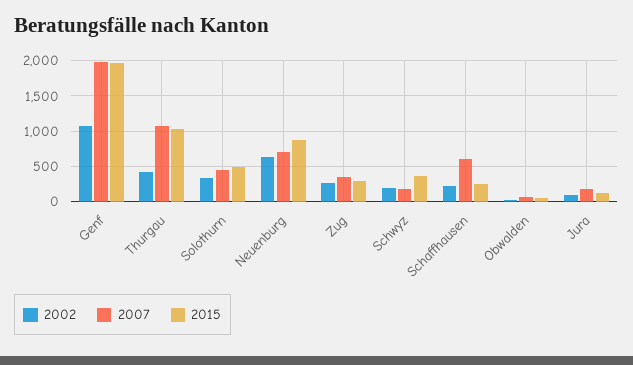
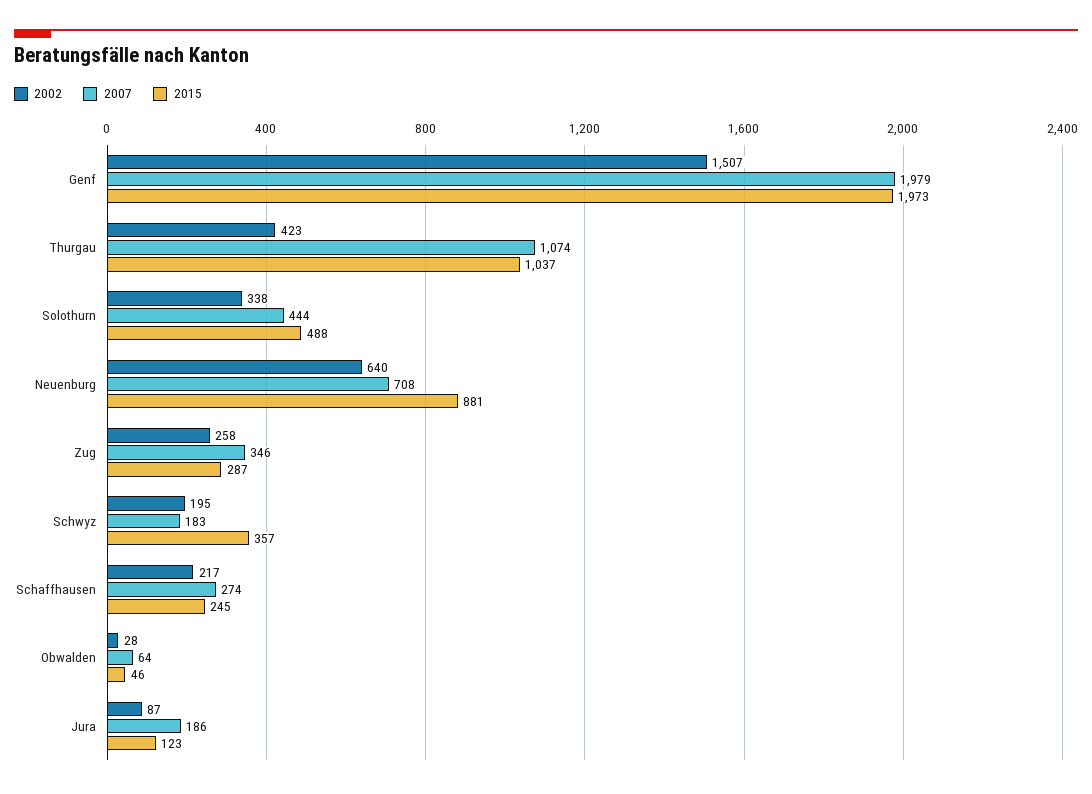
2002, Genf: 1100 -> 1507
2007, Schaffhausen: 600 -> 274

